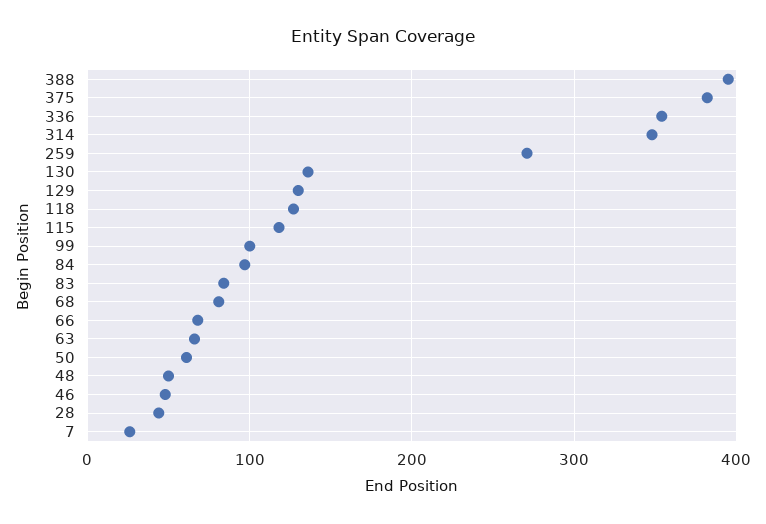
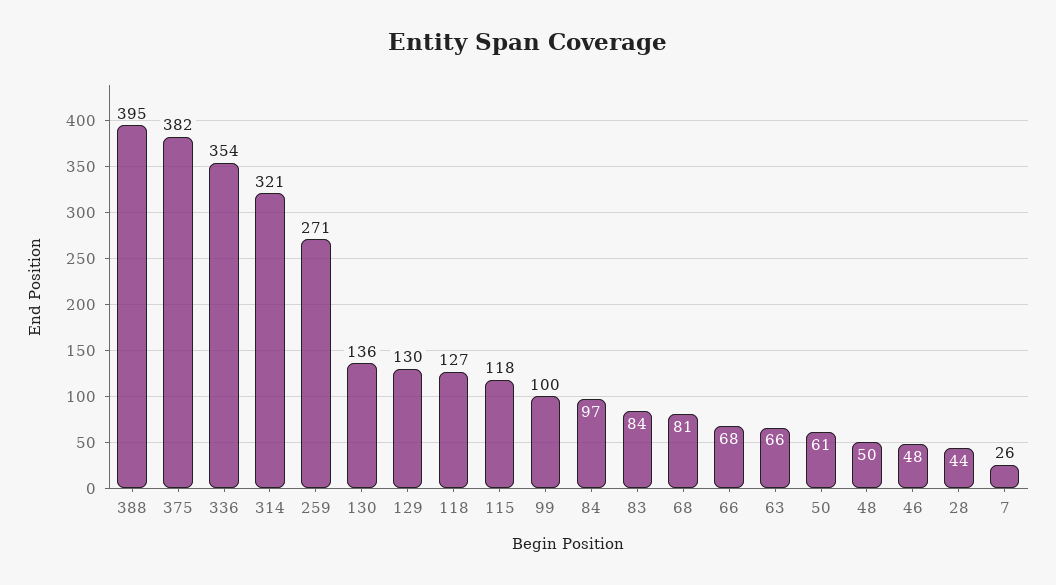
314: 350 -> 321

